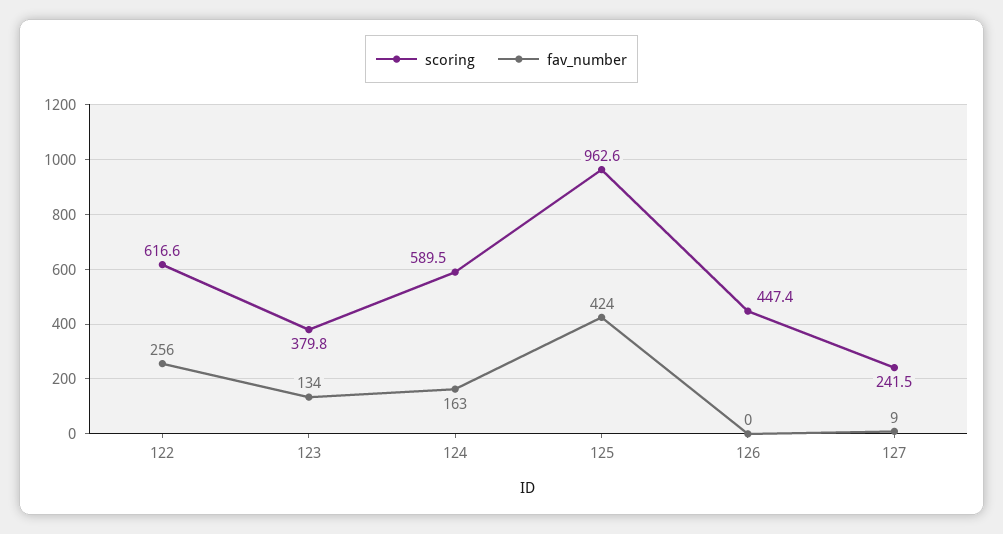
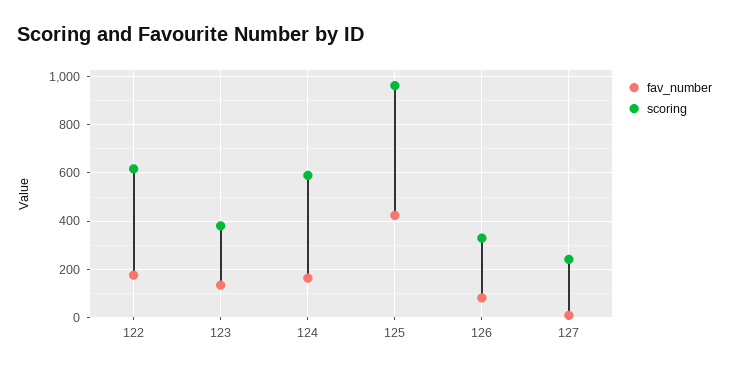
fav_number, 122: 256 -> 175
scoring, 126: 447.4 -> 325
fav_number, 126: 0 -> 75

